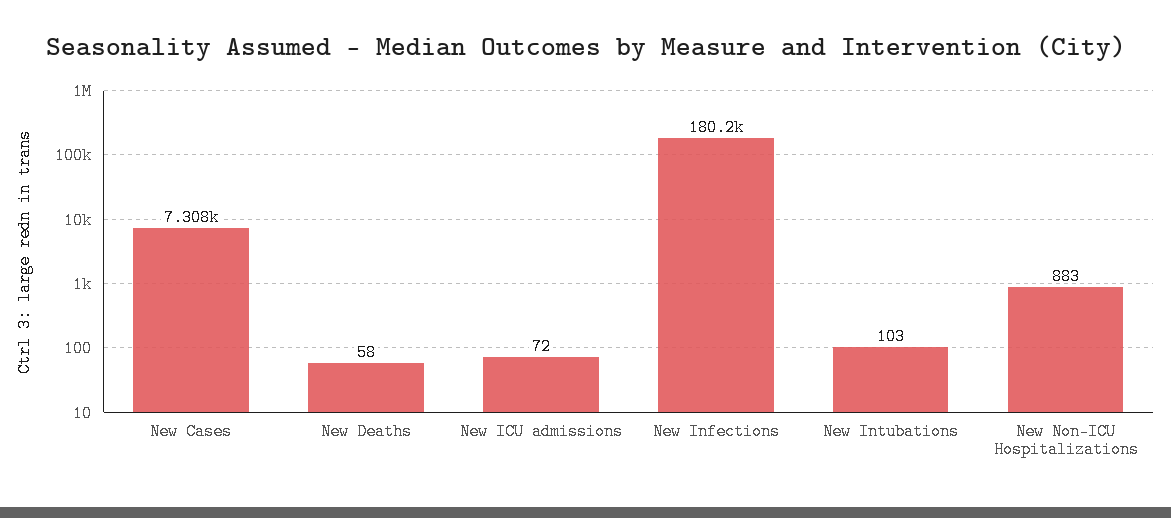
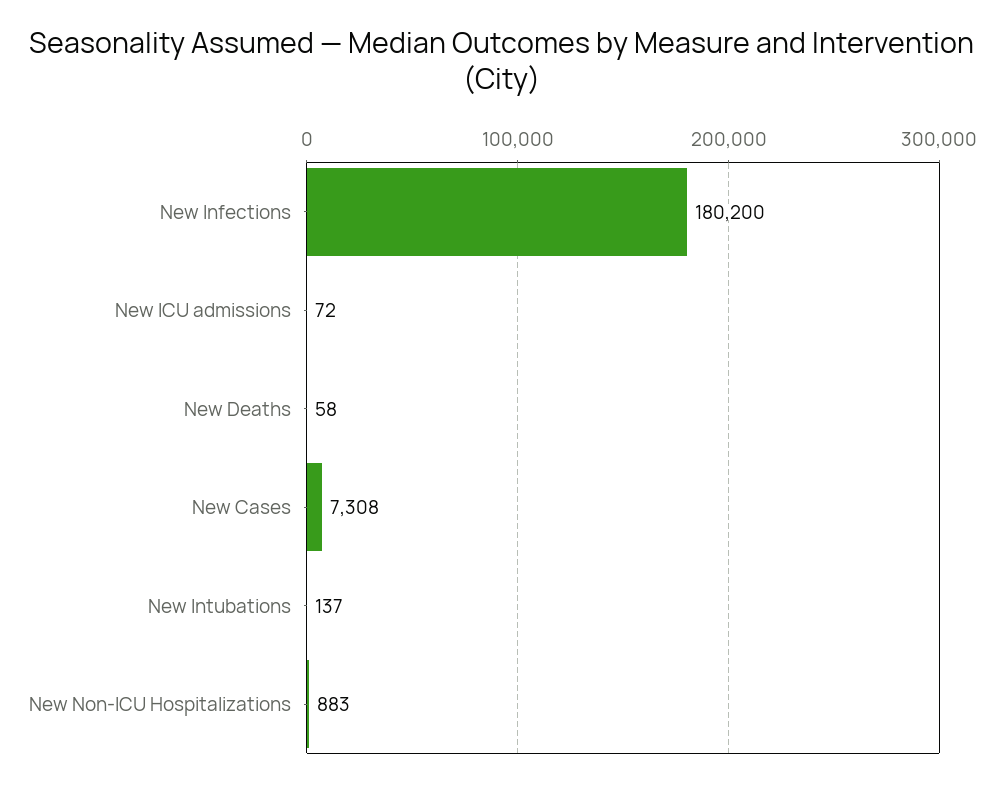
New Intubations: 103 -> 137

